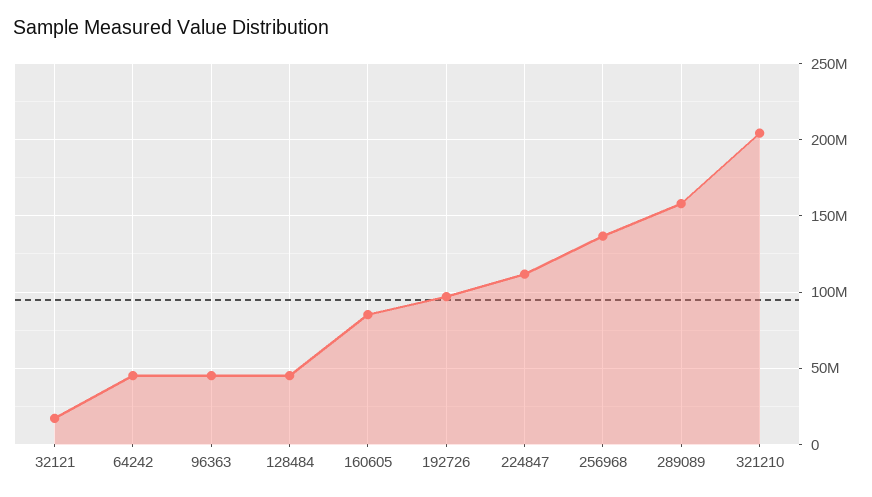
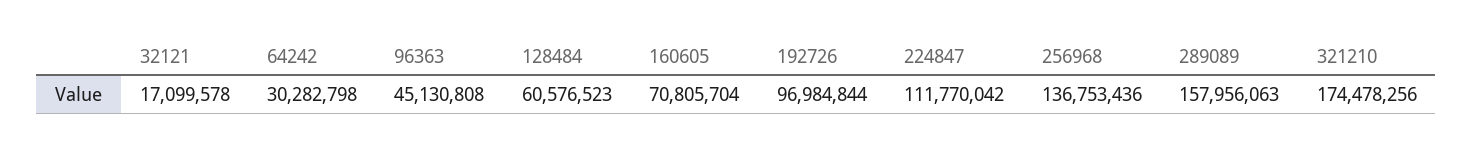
64242: 45000000 -> 30282798
128484: 45000000 -> 60576523
160605: 85000000 -> 70805704
321210: 205000000 -> 174478256

